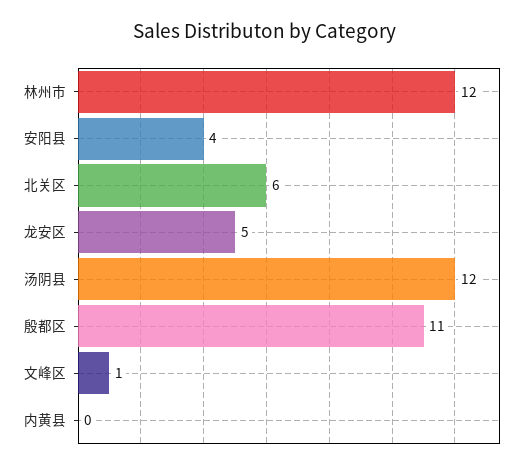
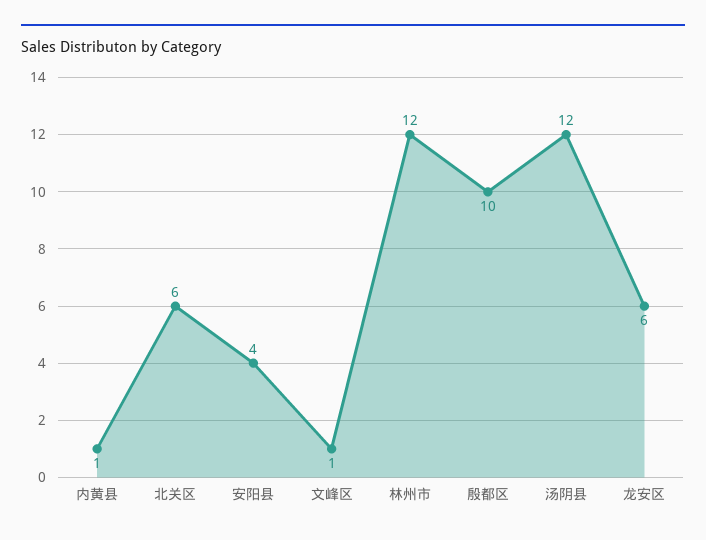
龙安区: 5 -> 6
殷都区: 11 -> 10
内黄县: 0 -> 1

